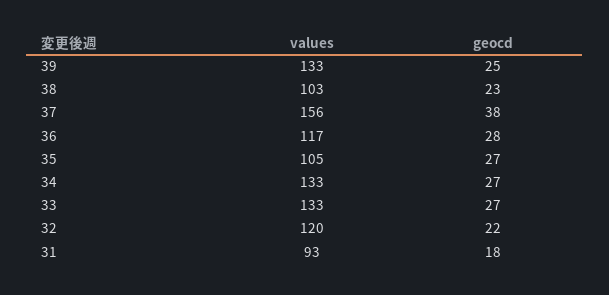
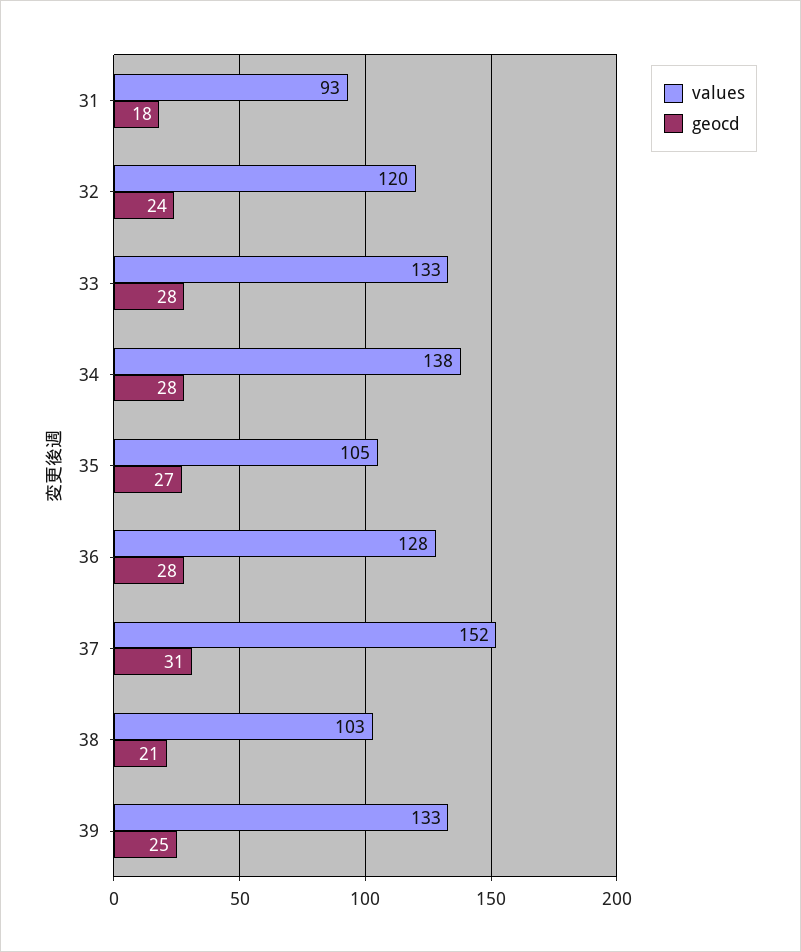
geocd, 38: 23 -> 21
values, 37: 156 -> 152
geocd, 37: 38 -> 31
values, 36: 117 -> 128
values, 34: 133 -> 138
geocd, 34: 27 -> 28
geocd, 33: 27 -> 28
geocd, 32: 22 -> 24

